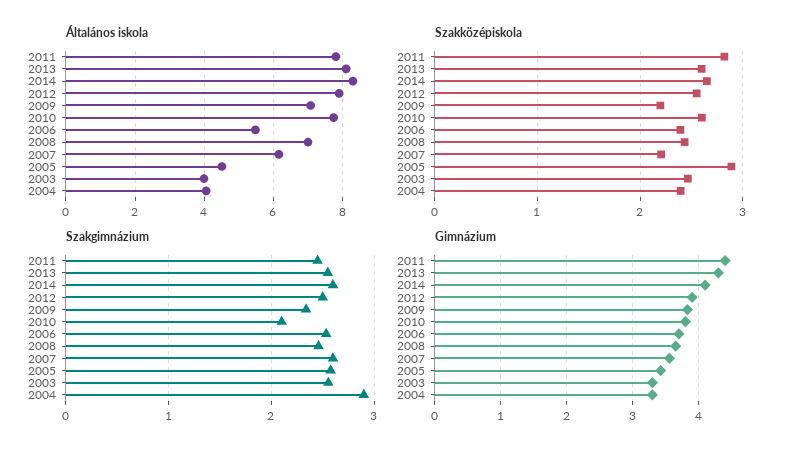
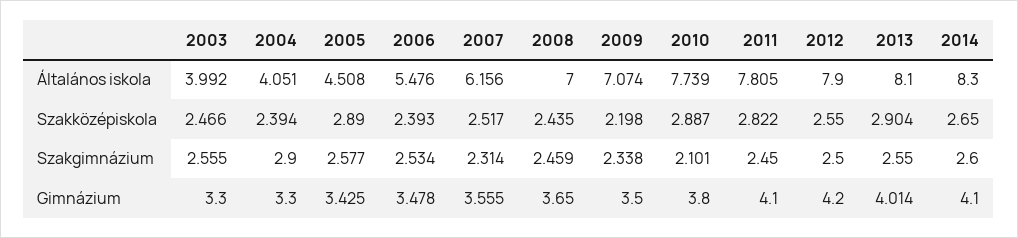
Szakközépiskola, 2013: 2.6 -> 2.904
Szakközépiskola, 2010: 2.6 -> 2.887
Szakközépiskola, 2007: 2.2 -> 2.517
Szakgimnázium, 2007: 2.6 -> 2.314
Gimnázium, 2011: 4.4 -> 4.1
Gimnázium, 2013: 4.3 -> 4.014
Gimnázium, 2012: 3.9 -> 4.2
Gimnázium, 2009: 3.8 -> 3.5
Gimnázium, 2006: 3.7 -> 3.478

